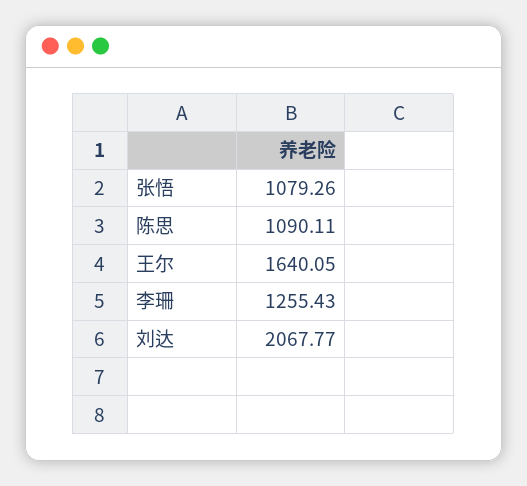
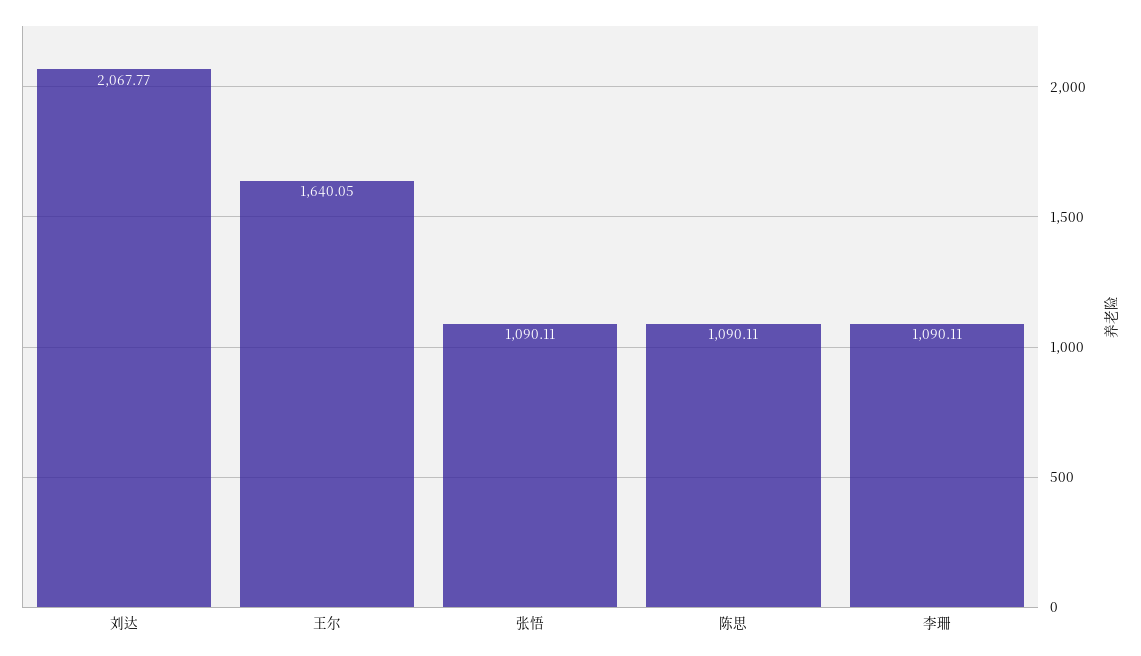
张悟: 1079.26 -> 1090.11
李珊: 1255.43 -> 1090.11

